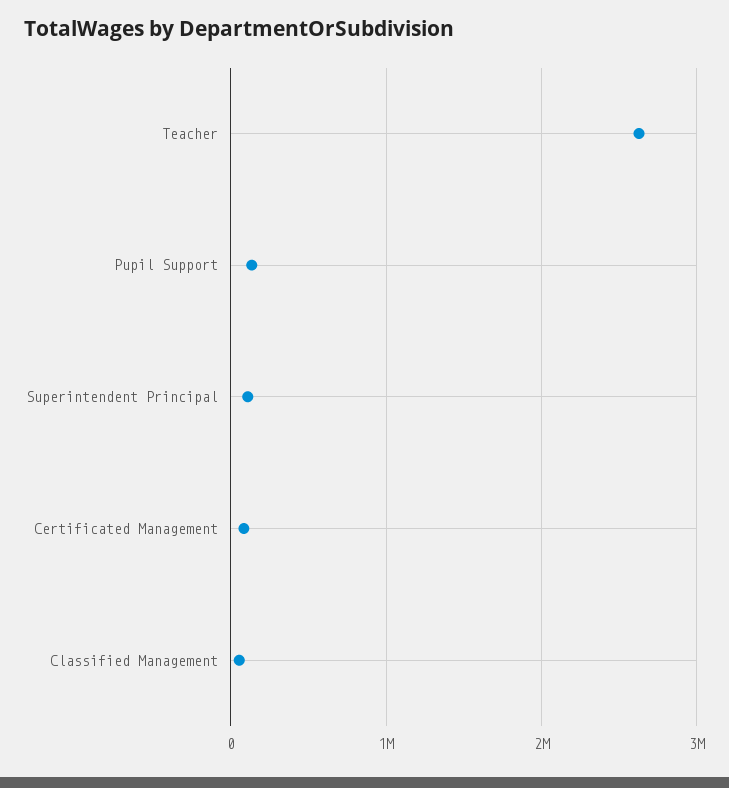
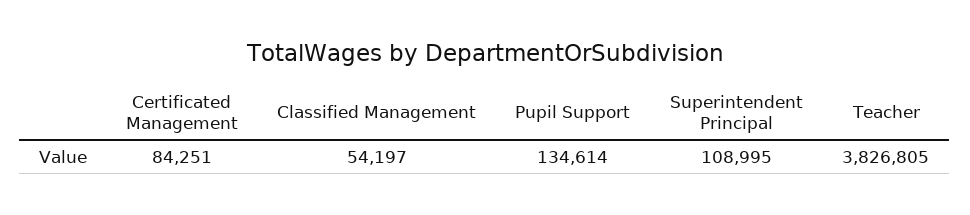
Teacher: 2600000 -> 3826805

